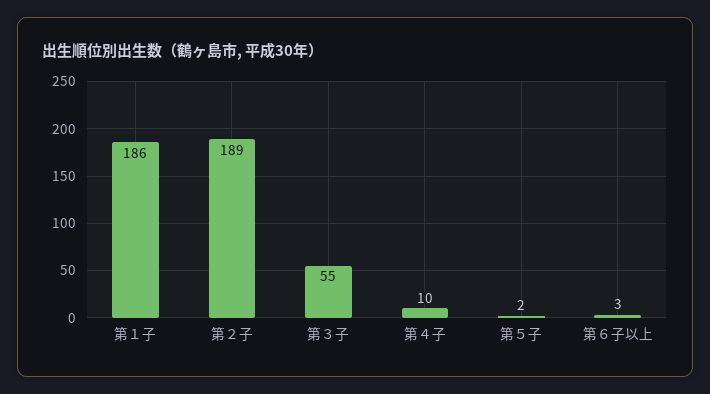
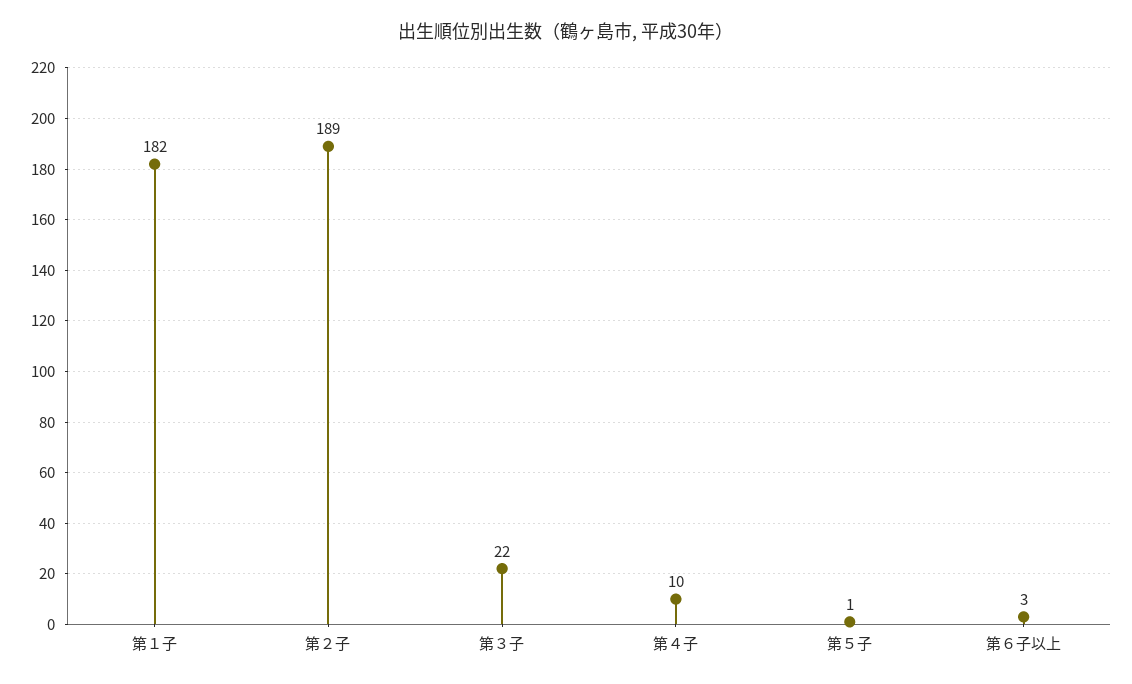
第１子: 186 -> 182
第３子: 55 -> 22
第５子: 2 -> 1

